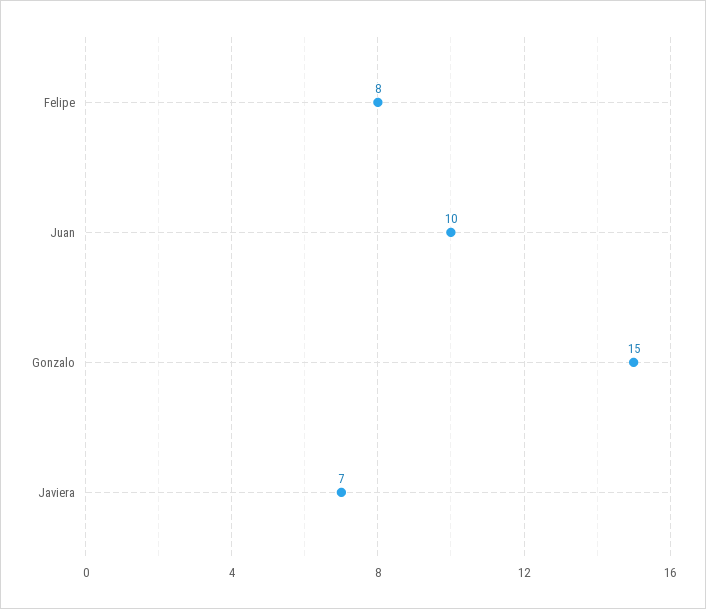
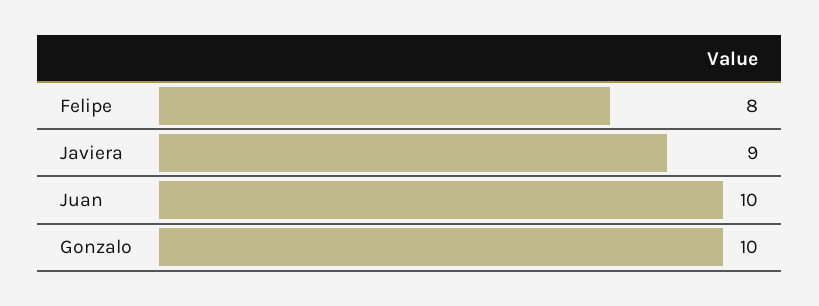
Gonzalo: 15 -> 10
Javiera: 7 -> 9

